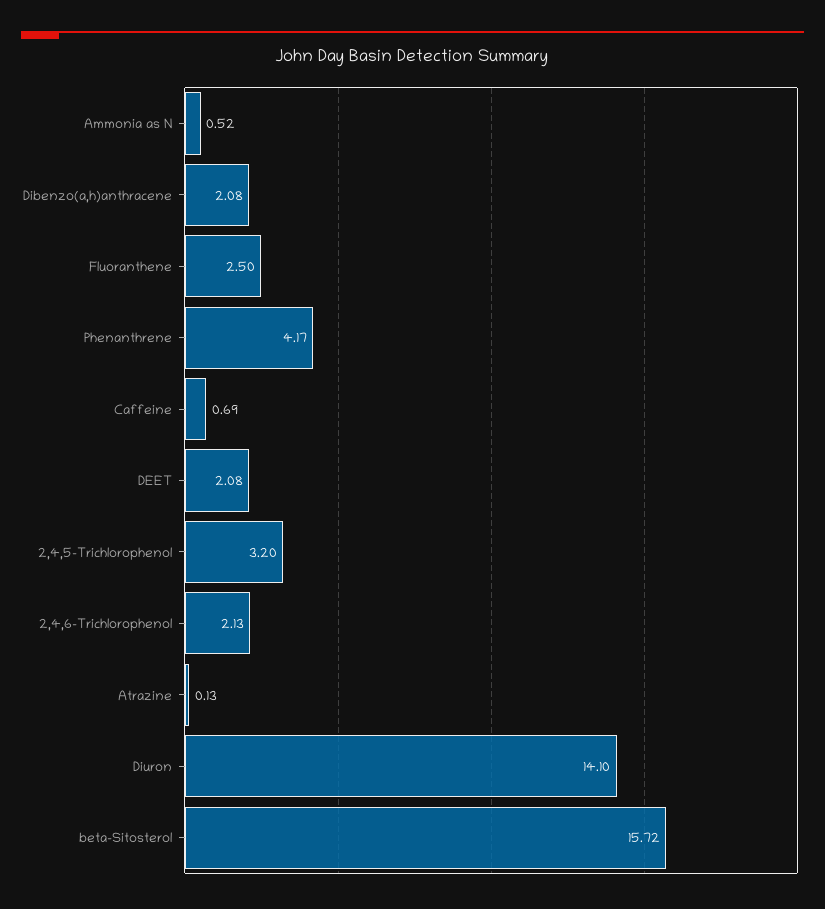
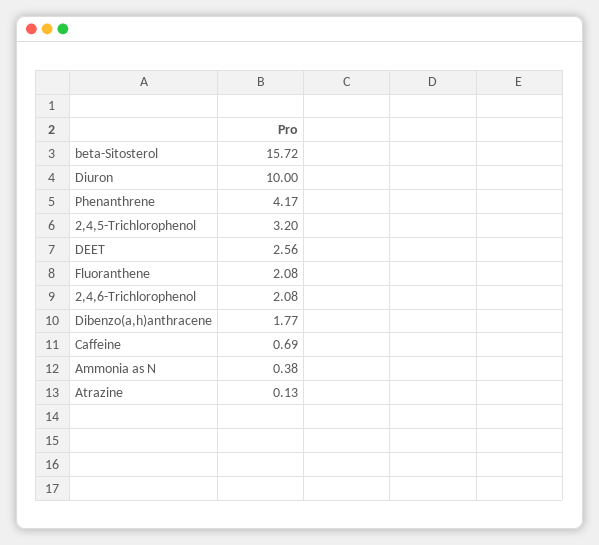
Ammonia as N: 0.52 -> 0.38
Dibenzo(a,h)anthracene: 2.08 -> 1.77
Fluoranthene: 2.5 -> 2.08
DEET: 2.08 -> 2.56
2,4,6-Trichlorophenol: 2.13 -> 2.08
Diuron: 14.1 -> 10

